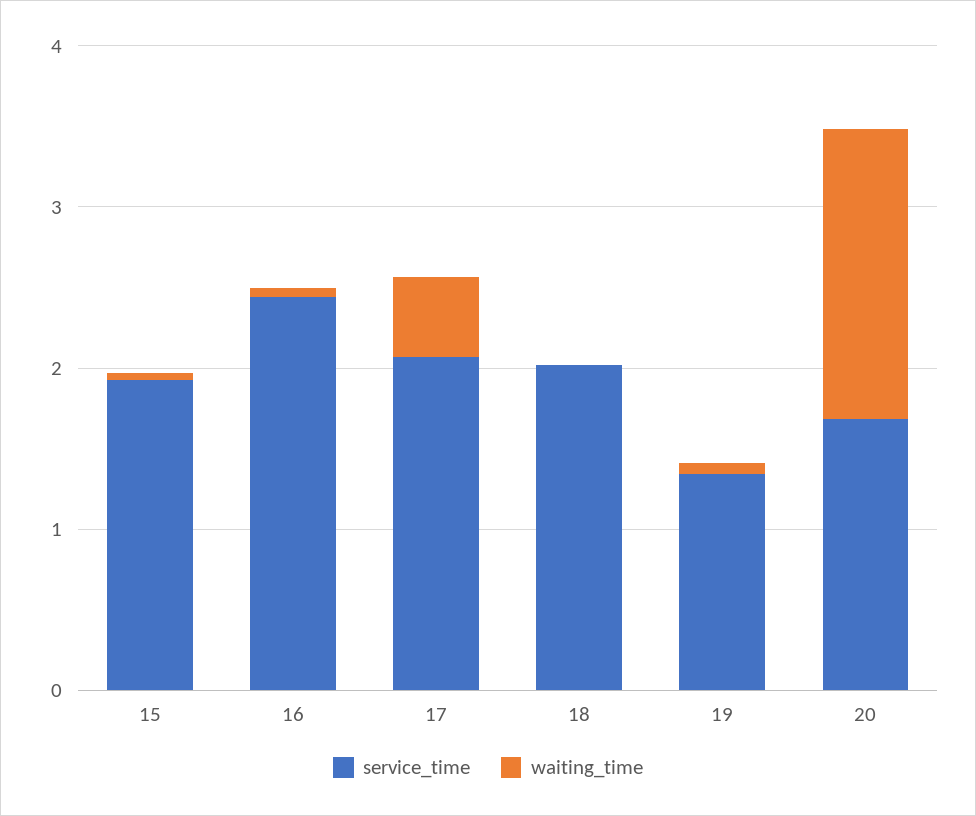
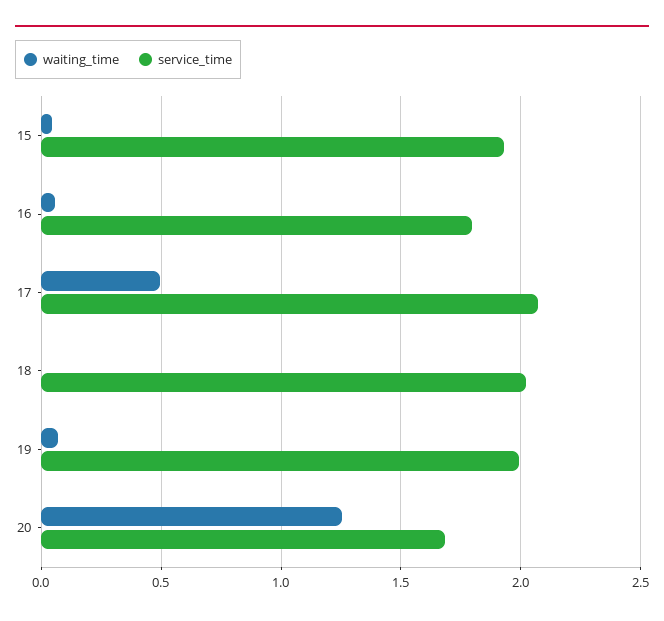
service_time, 16: 2.4 -> 1.8
service_time, 19: 1.4 -> 2
waiting_time, 20: 1.8 -> 1.25

